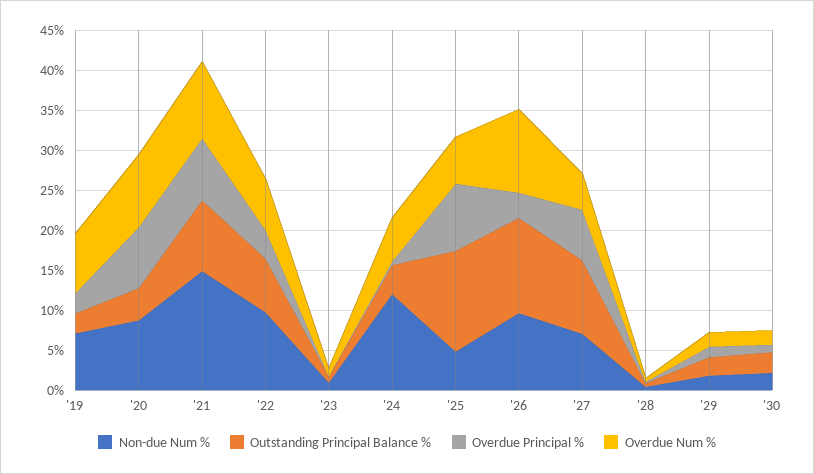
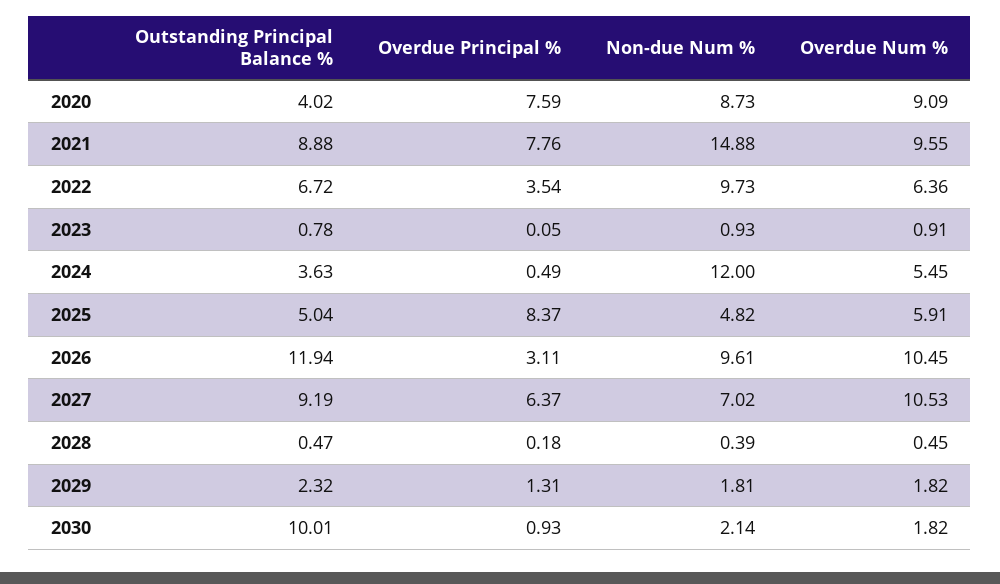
Non-due Num %, '19: 7.5 -> none
Outstanding Principal Balance %, '19: 2.5 -> none
Overdue Principal %, '19: 2.5 -> none
Overdue Num %, '19: 7.5 -> none
Outstanding Principal Balance %, '25: 12.5 -> 5.04
Overdue Num %, '27: 5 -> 10.53
Outstanding Principal Balance %, '30: 2.5 -> 10.01

